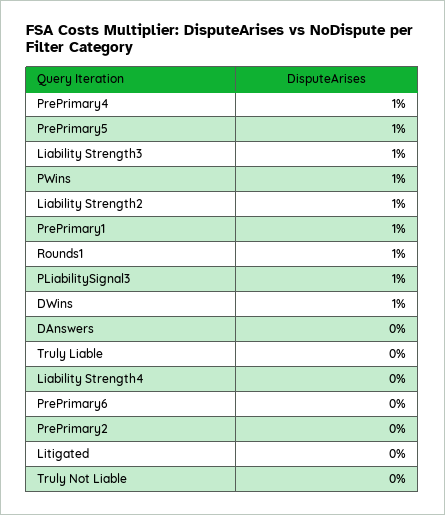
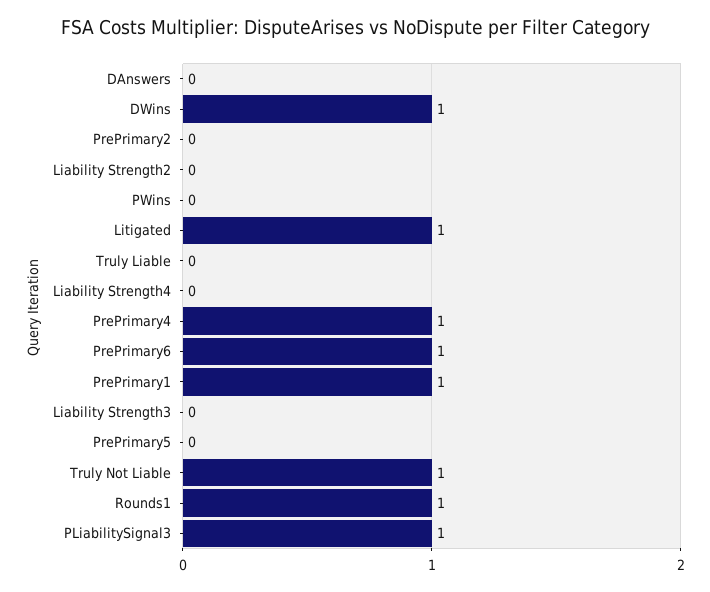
PrePrimary5: 1 -> 0
Liability Strength3: 1 -> 0
PWins: 1 -> 0
Liability Strength2: 1 -> 0
PrePrimary6: 0 -> 1
Litigated: 0 -> 1
Truly Not Liable: 0 -> 1

